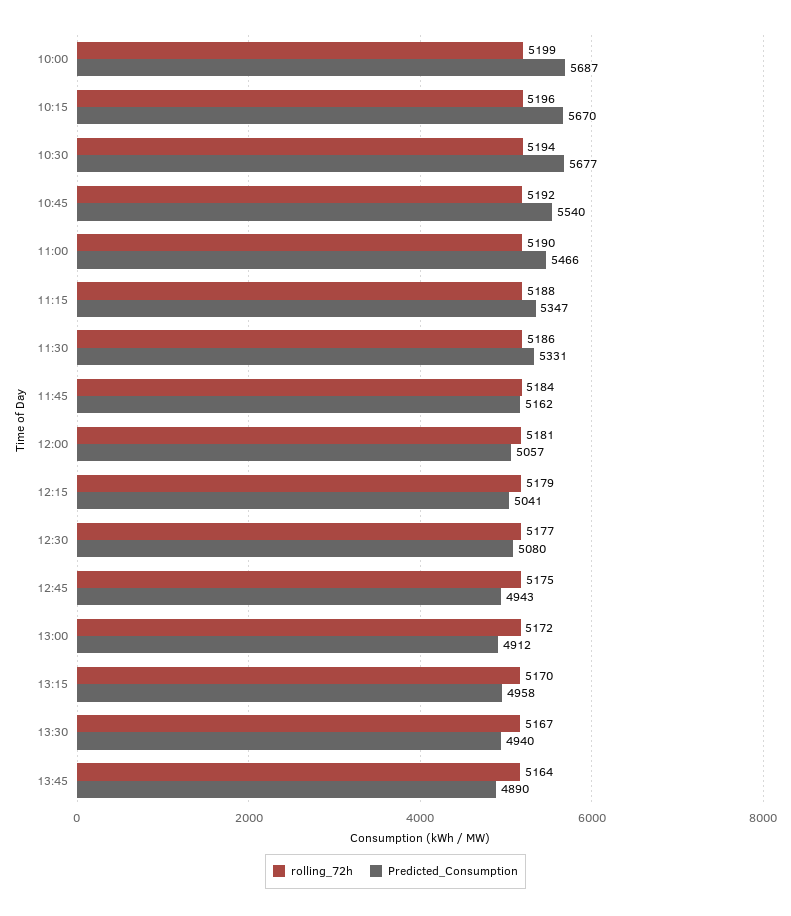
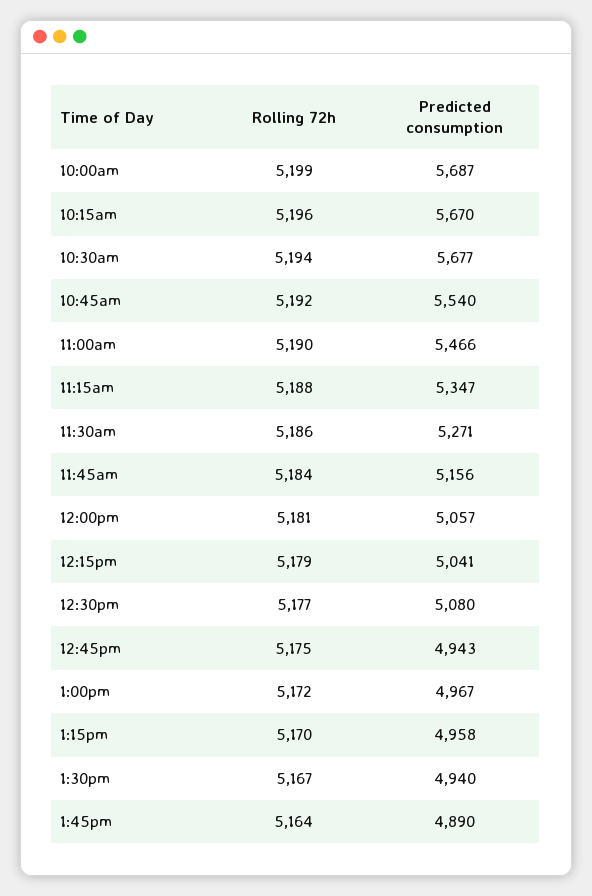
Predicted_Consumption, 11:30: 5331 -> 5271
Predicted_Consumption, 11:45: 5162 -> 5156
Predicted_Consumption, 13:00: 4912 -> 4967

